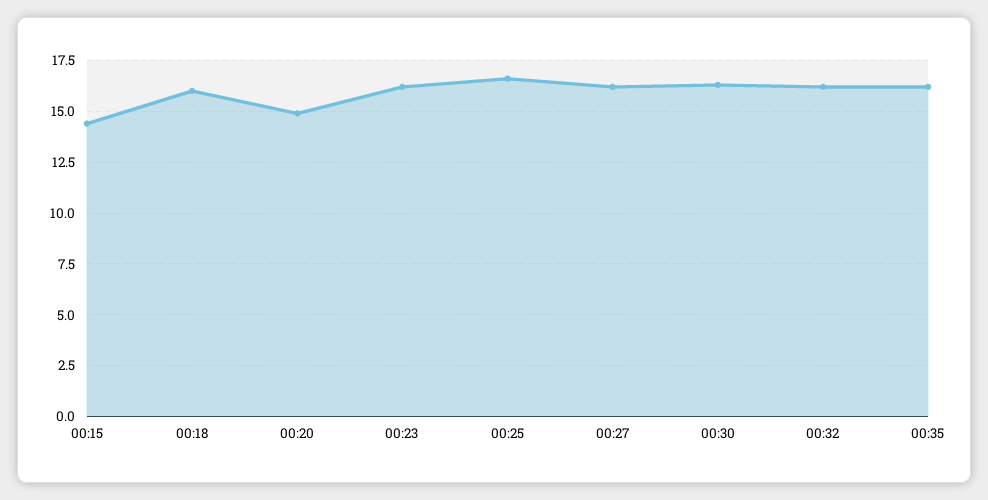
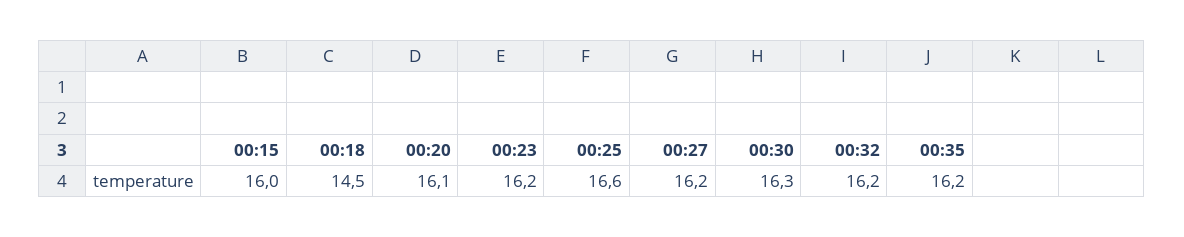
00:15: 14.5 -> 16
00:18: 16 -> 14.5
00:20: 15 -> 16.1

